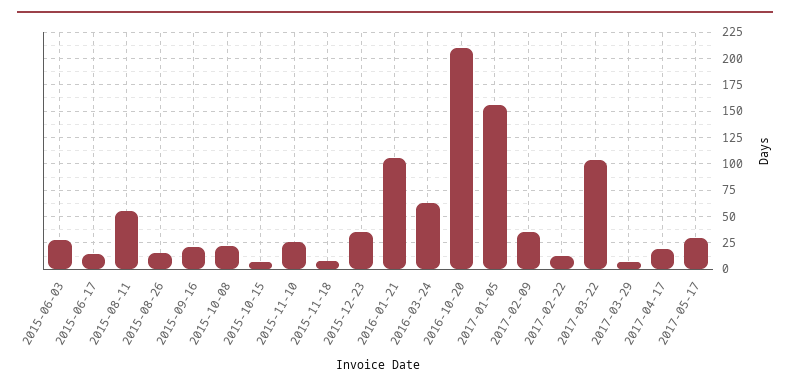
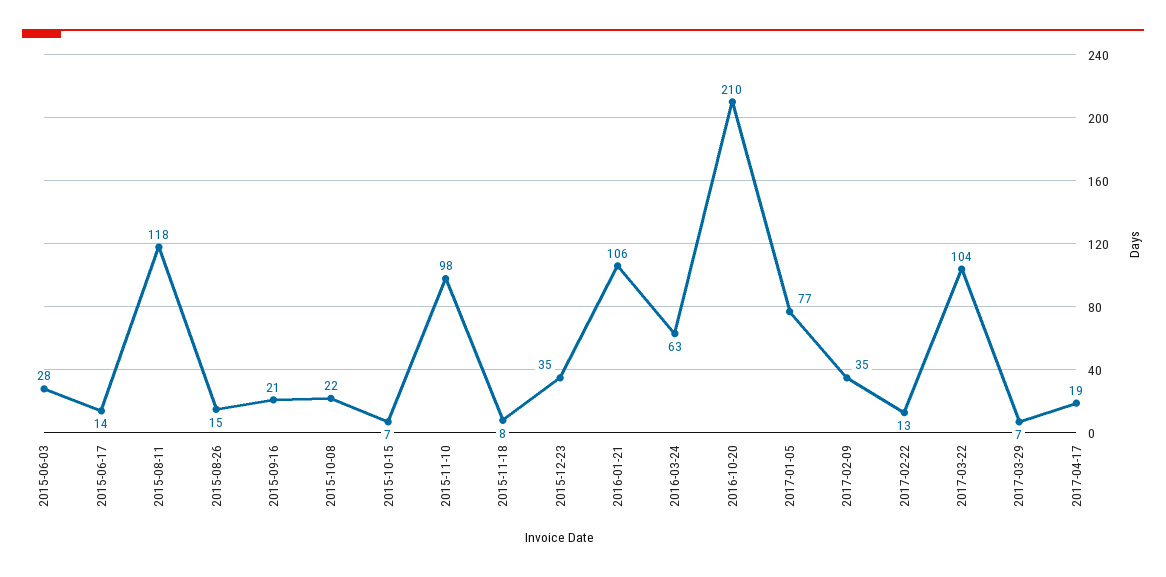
2015-08-11: 50 -> 118
2015-11-10: 25 -> 98
2017-01-05: 150 -> 77
2017-05-17: 25 -> none

